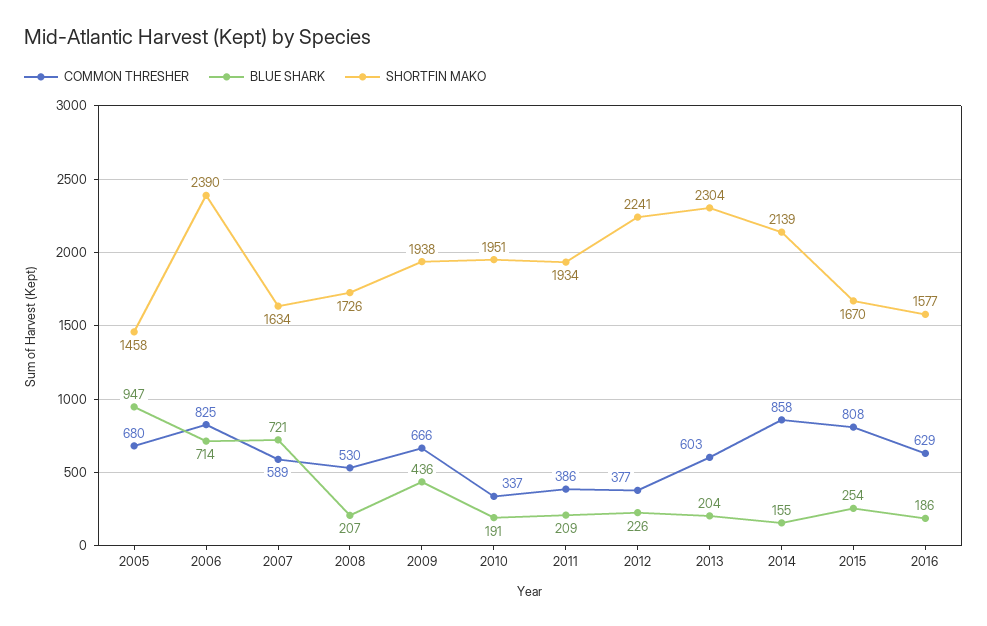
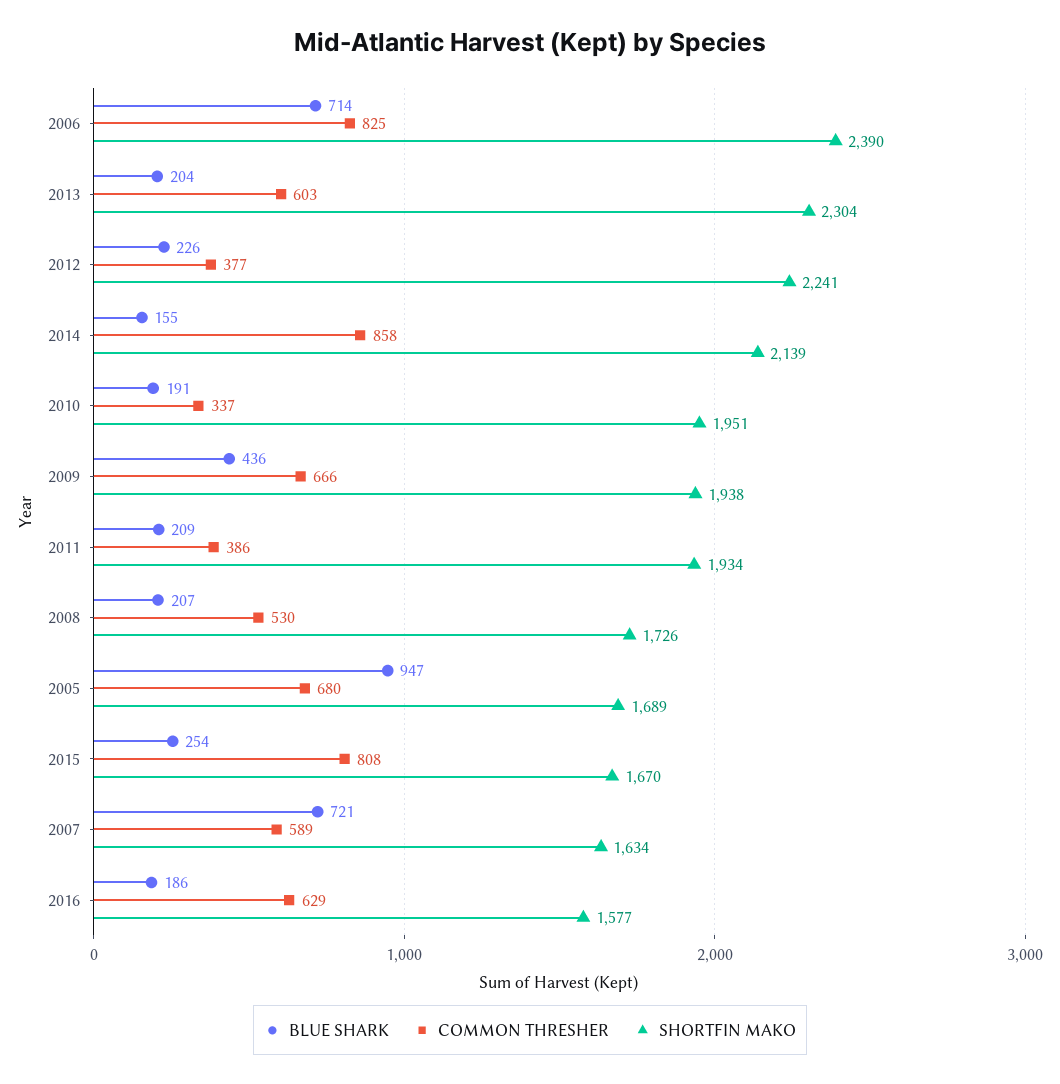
SHORTFIN MAKO, 2005: 1458 -> 1689

